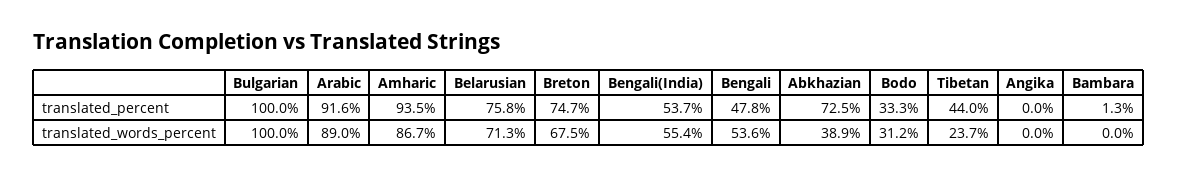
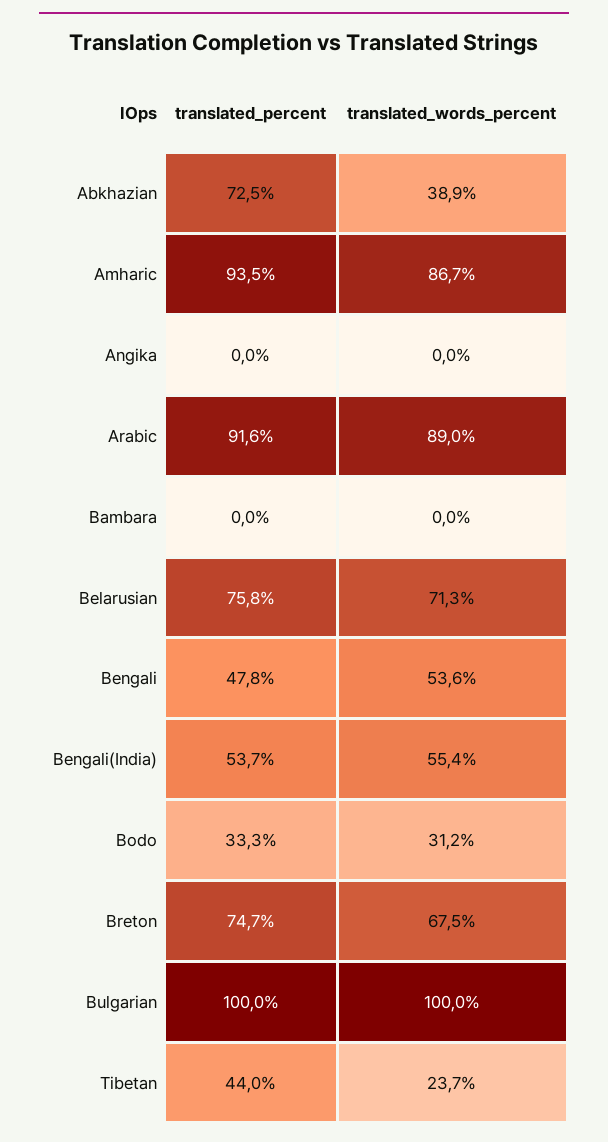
Bambara, translated_percent: 1.3 -> 0

